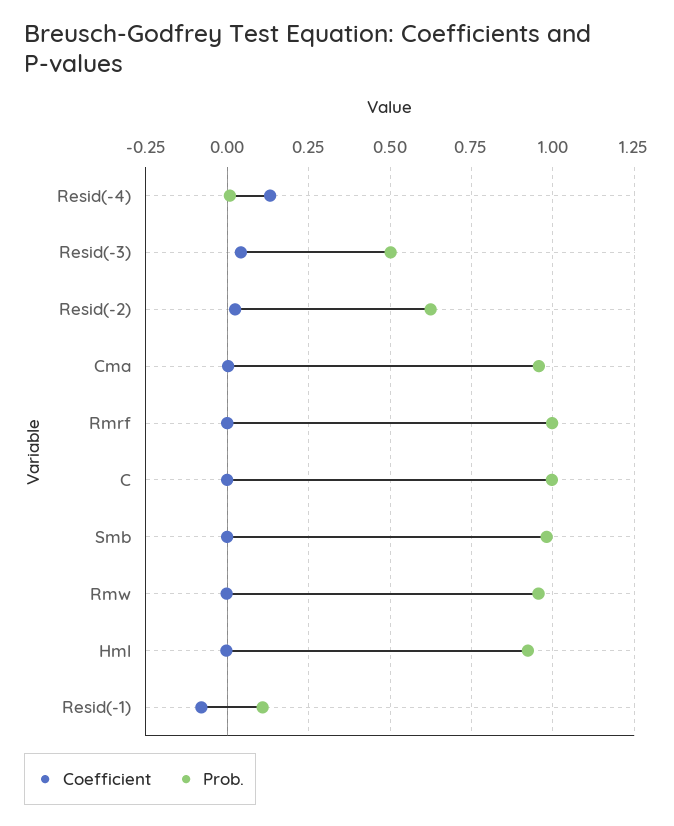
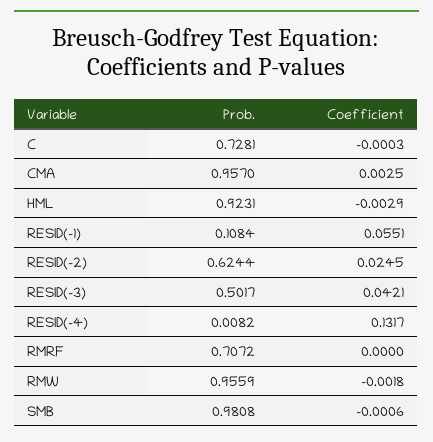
Prob., Rmrf: 1 -> 0.7072
Prob., C: 1 -> 0.7281
Coefficient, Resid(-1): -0.075 -> 0.0551

